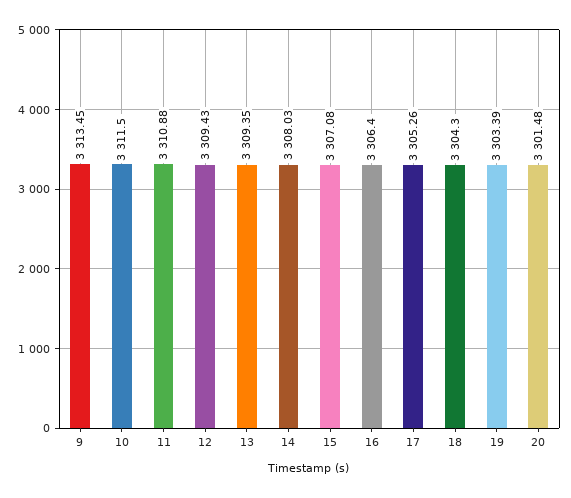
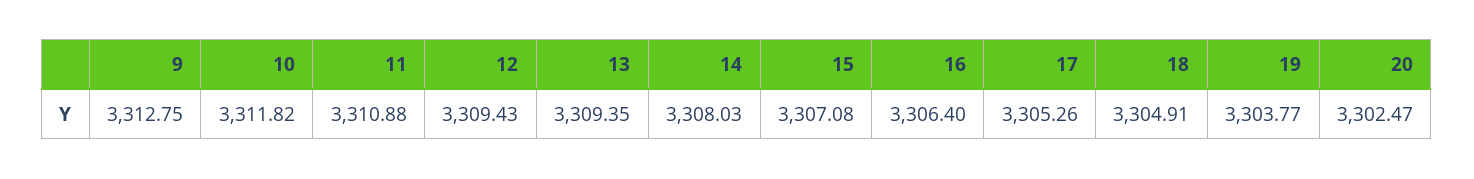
9: 3313.45 -> 3312.75
10: 3311.5 -> 3311.82
18: 3304.3 -> 3304.91
19: 3303.39 -> 3303.77
20: 3301.48 -> 3302.47

